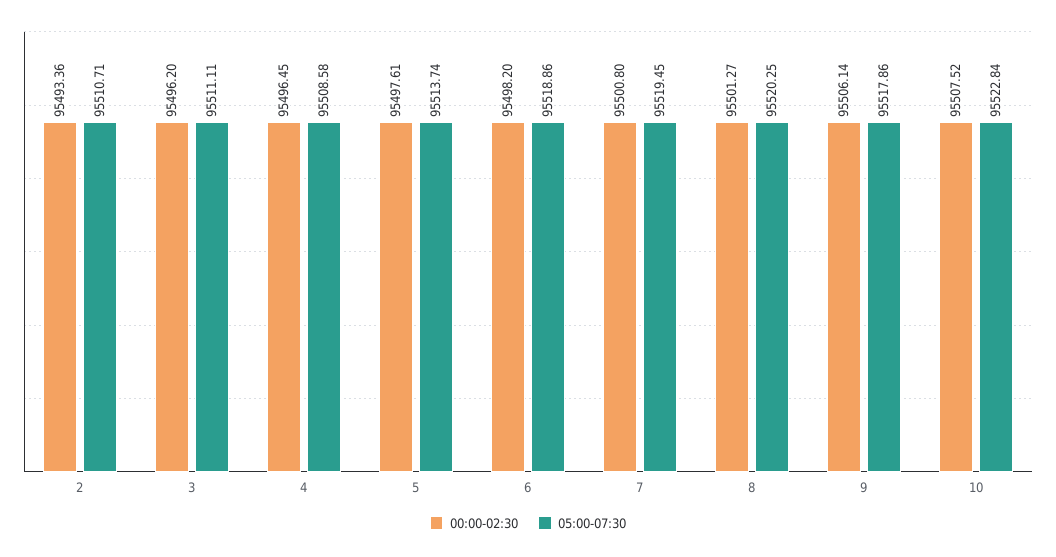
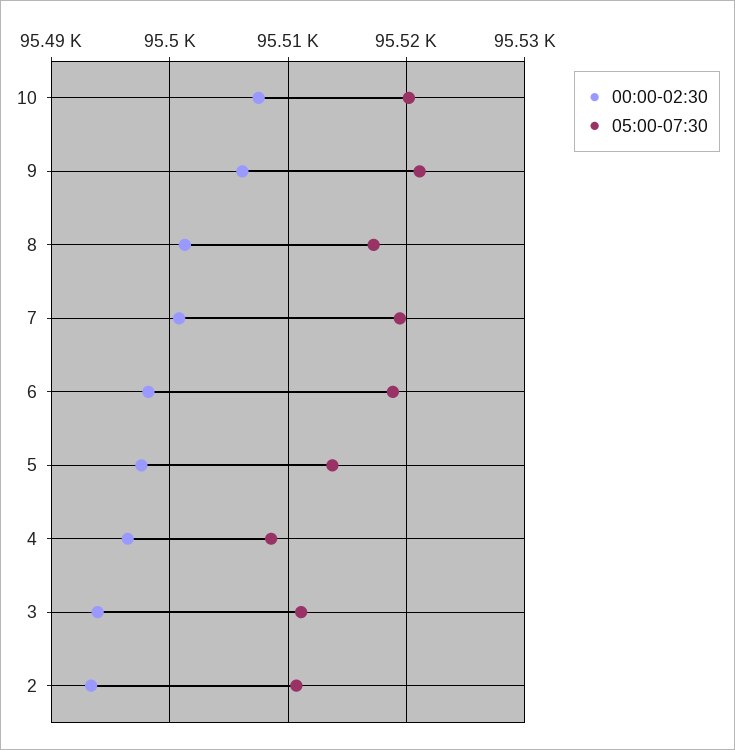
00:00-02:30, 3: 95496.2 -> 95494
05:00-07:30, 8: 95520.25 -> 95517
05:00-07:30, 9: 95517.86 -> 95521
05:00-07:30, 10: 95522.84 -> 95520

